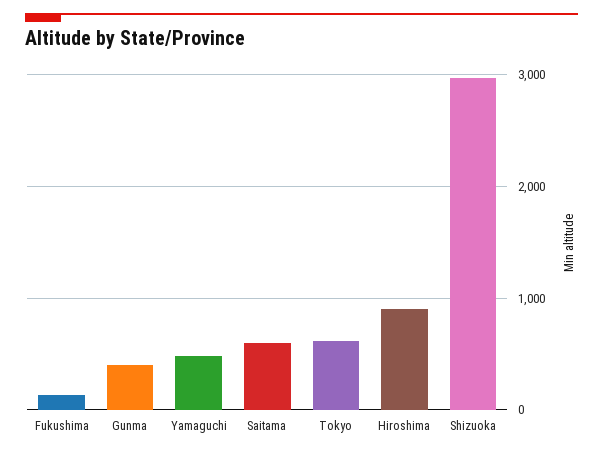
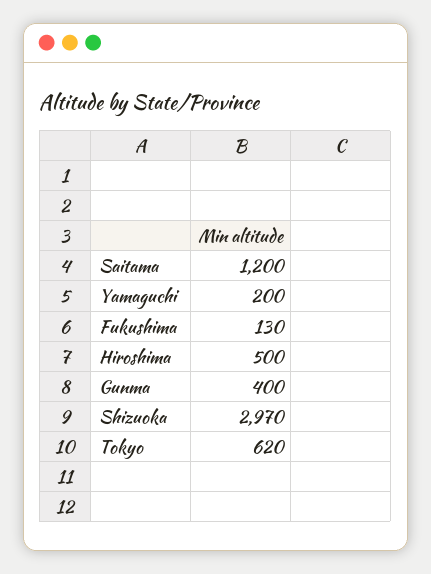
Yamaguchi: 500 -> 200
Saitama: 600 -> 1200
Hiroshima: 900 -> 500

